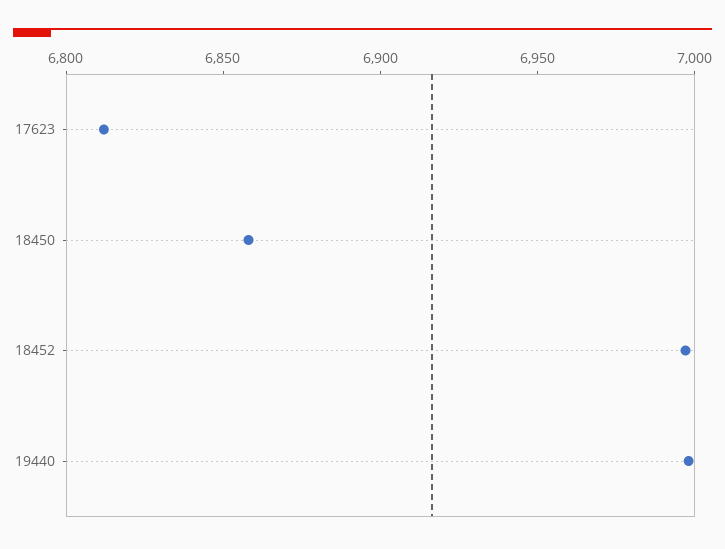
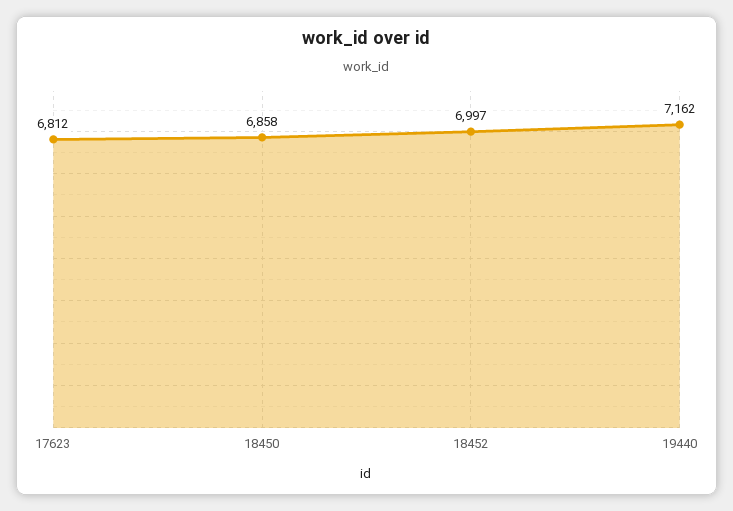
19440: 7000 -> 7162

